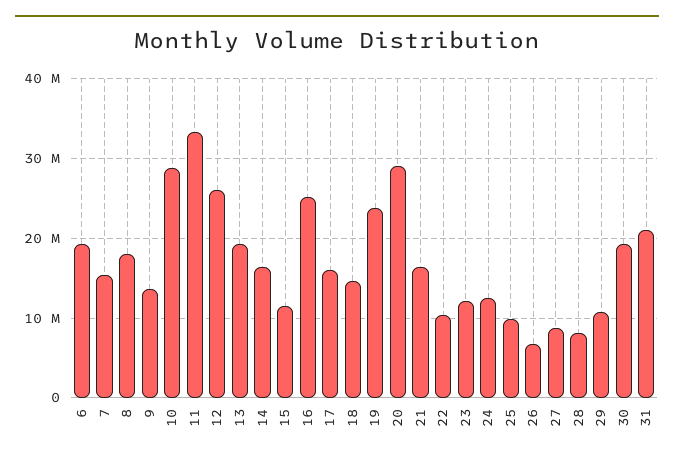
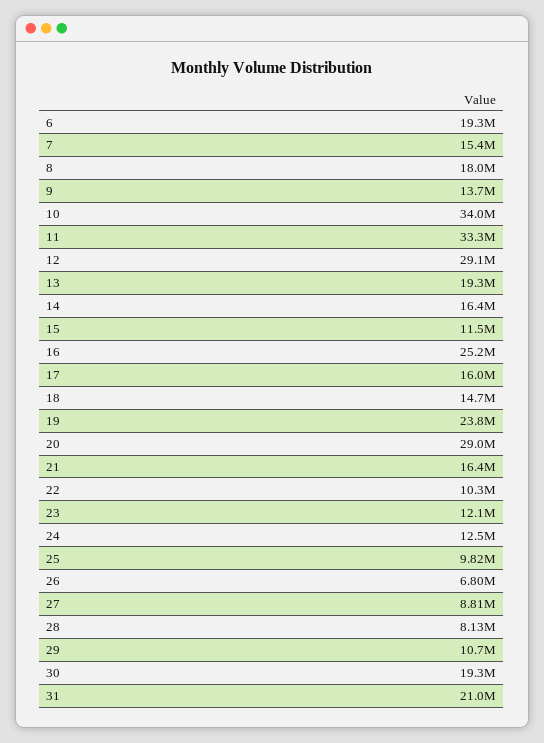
10: 29000000 -> 34000000
12: 26000000 -> 29100000

